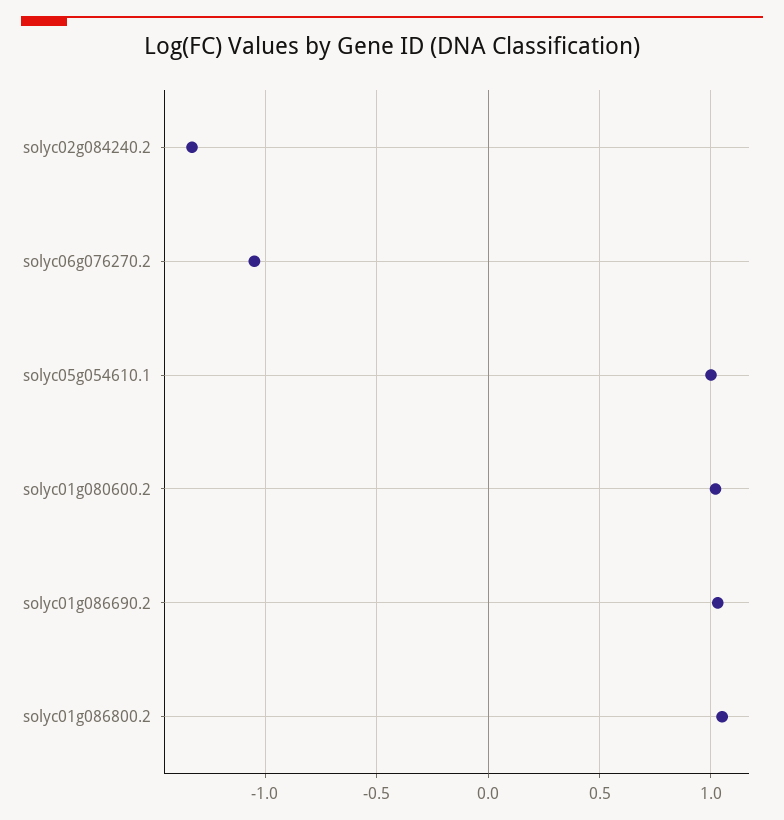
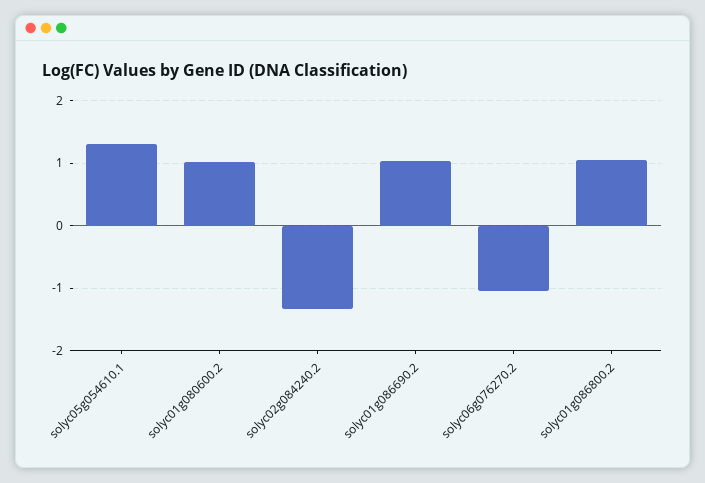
solyc05g054610.1: 1 -> 1.3

